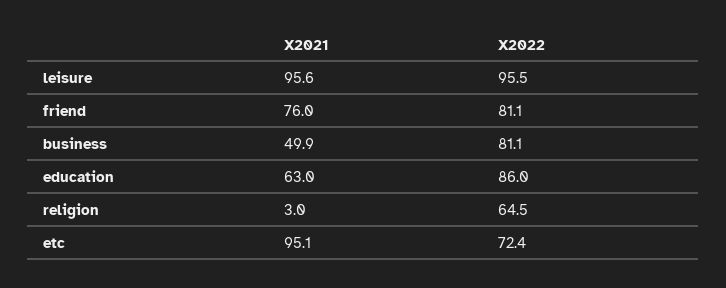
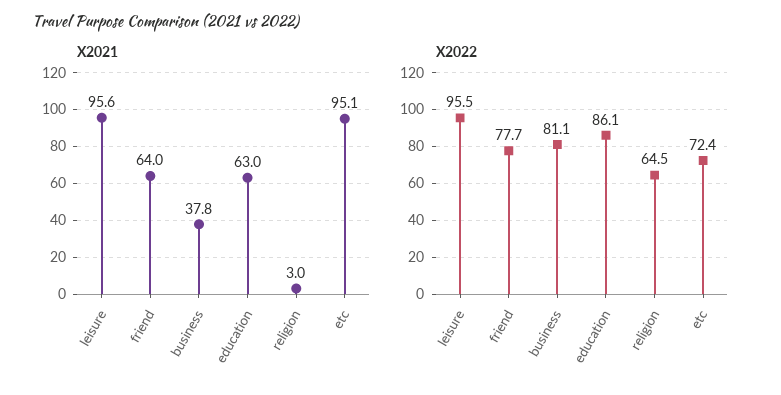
X2021, friend: 76 -> 64
X2022, friend: 81.1 -> 77.7
X2021, business: 49.9 -> 37.8
X2022, education: 86 -> 86.1

